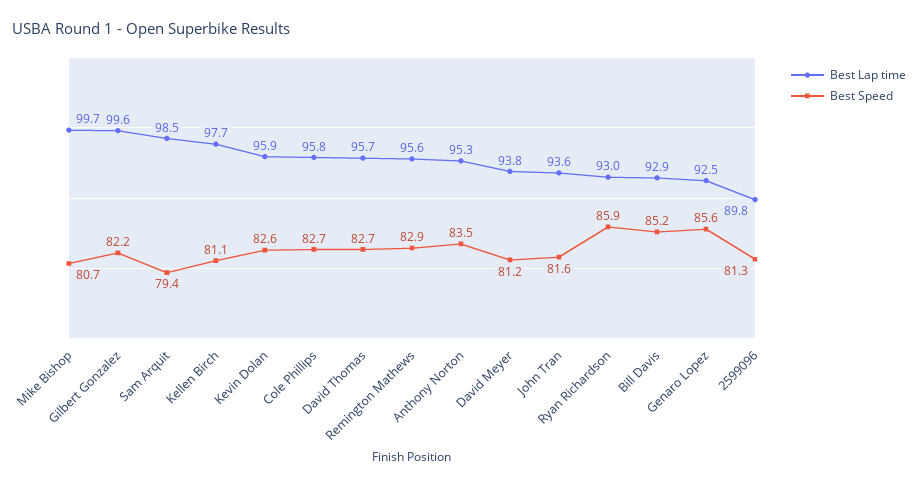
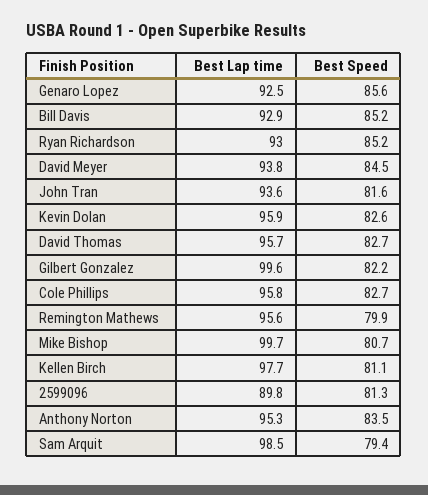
Best Speed, Remington Mathews: 82.9 -> 79.9
Best Speed, David Meyer: 81.2 -> 84.5
Best Speed, Ryan Richardson: 85.9 -> 85.2

